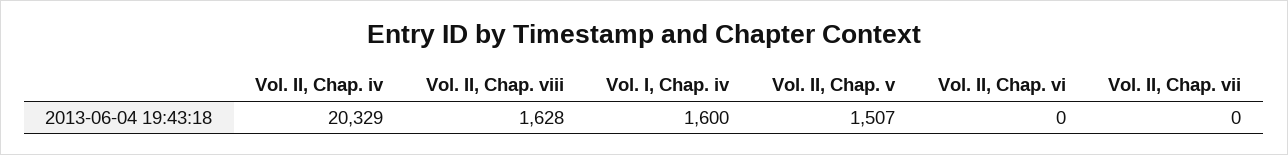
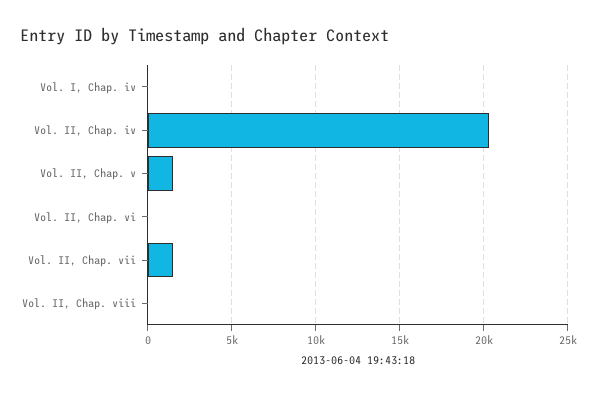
Vol. II, Chap. viii: 1628 -> 0
Vol. I, Chap. iv: 1600 -> 0
Vol. II, Chap. vii: 0 -> 1500

